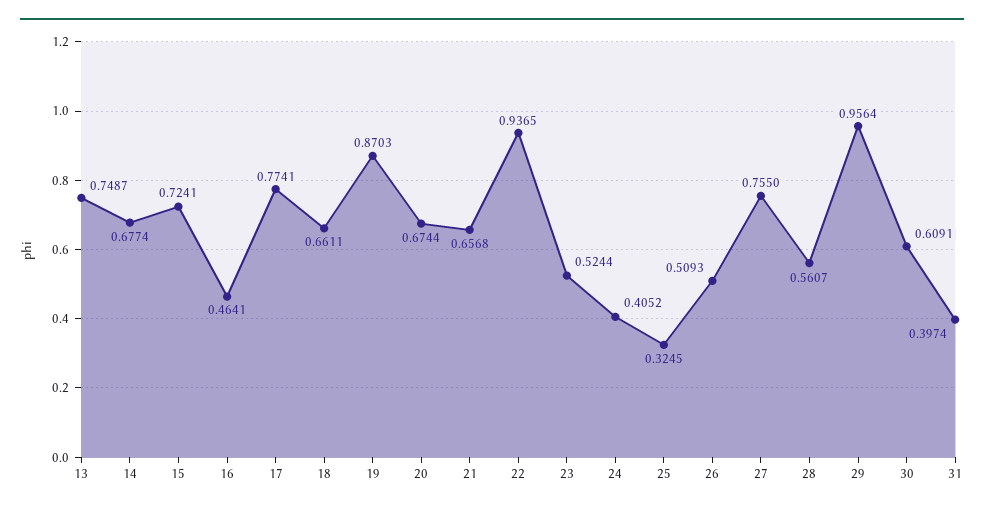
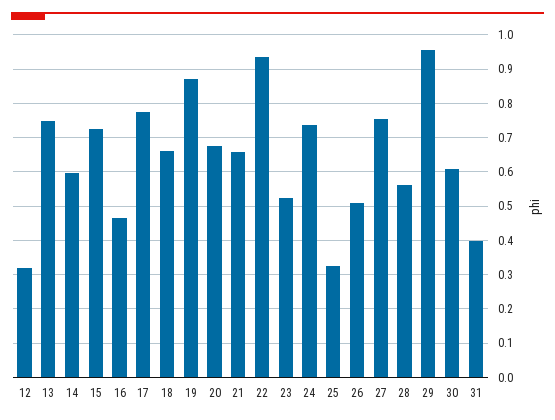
14: 0.6774 -> 0.6
24: 0.4052 -> 0.74
12: none -> 0.32

